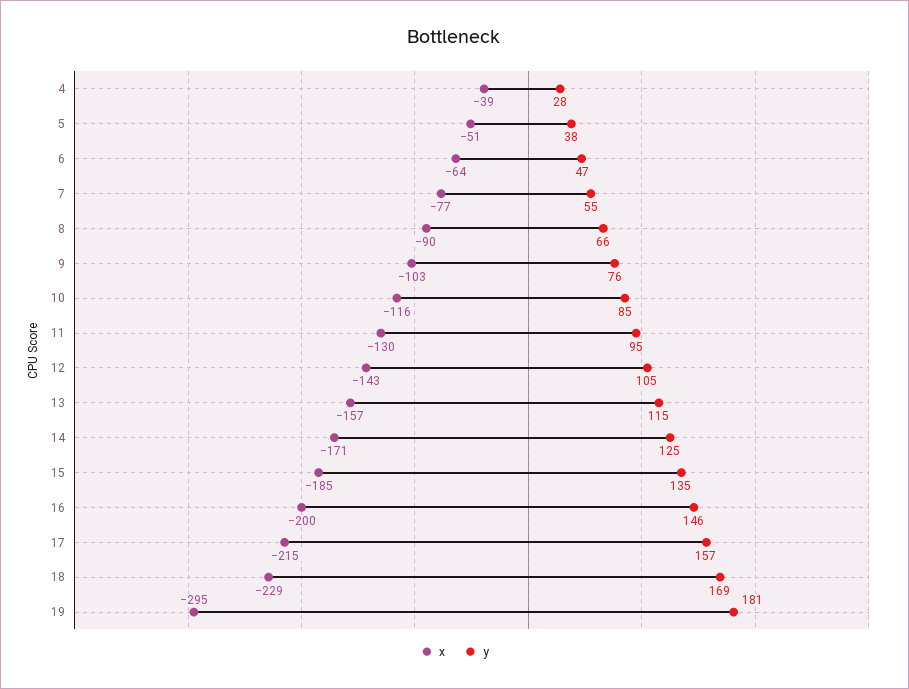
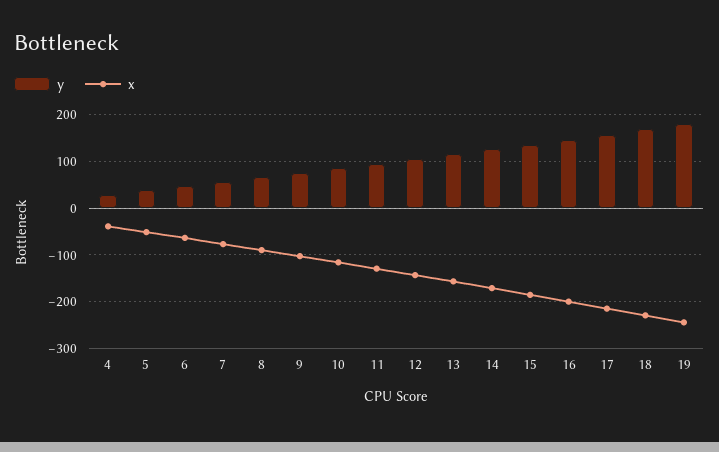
x, 19: -295 -> -240

